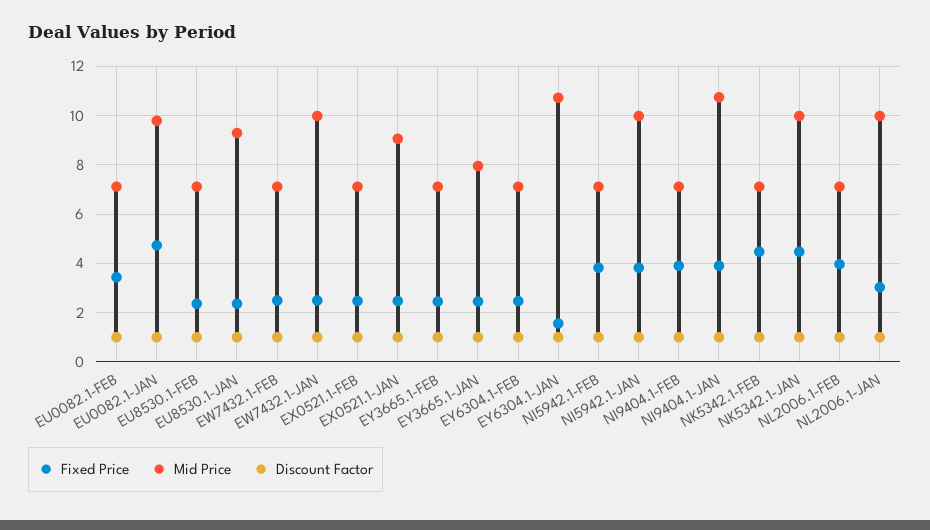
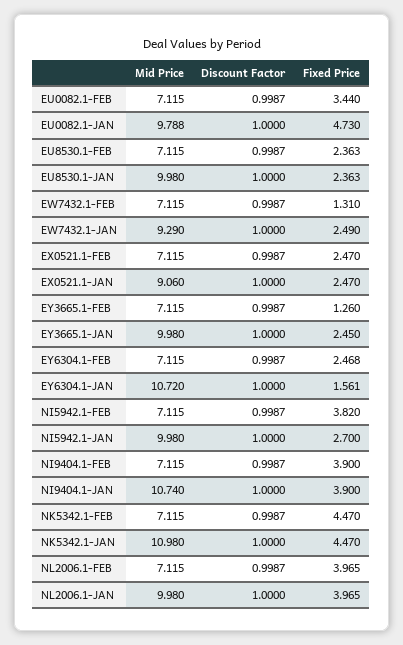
Mid Price, EU8530.1-JAN: 9.25 -> 9.98
Fixed Price, EW7432.1-FEB: 2.5 -> 1.31
Mid Price, EW7432.1-JAN: 10 -> 9.29
Fixed Price, EY3665.1-FEB: 2.5 -> 1.26
Mid Price, EY3665.1-JAN: 8 -> 9.98
Fixed Price, NI5942.1-JAN: 3.75 -> 2.7
Mid Price, NK5342.1-JAN: 10 -> 10.98
Fixed Price, NL2006.1-JAN: 3 -> 3.965

